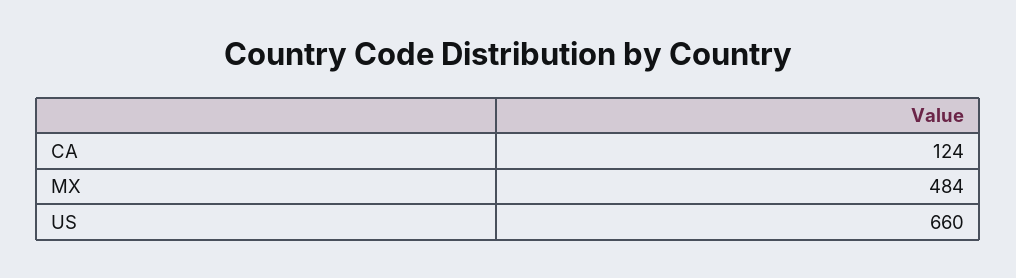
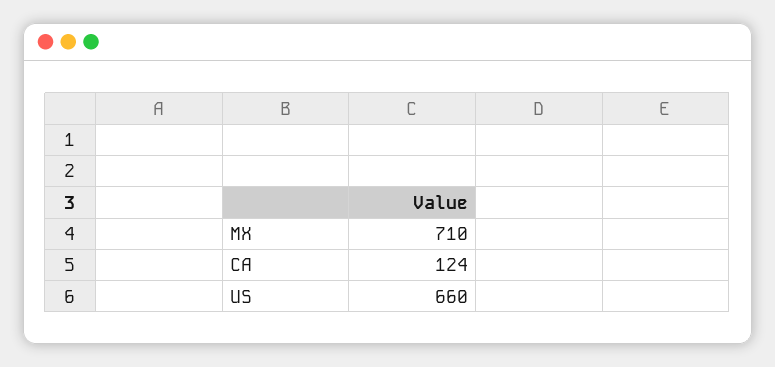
MX: 484 -> 710

